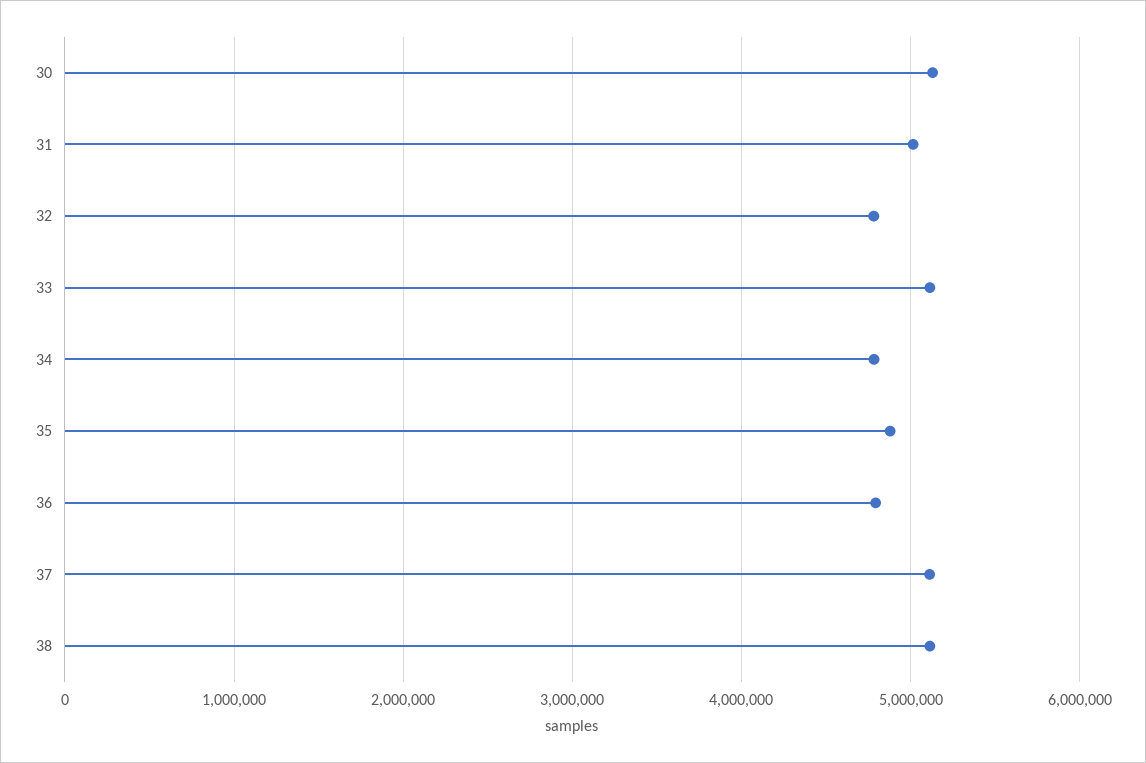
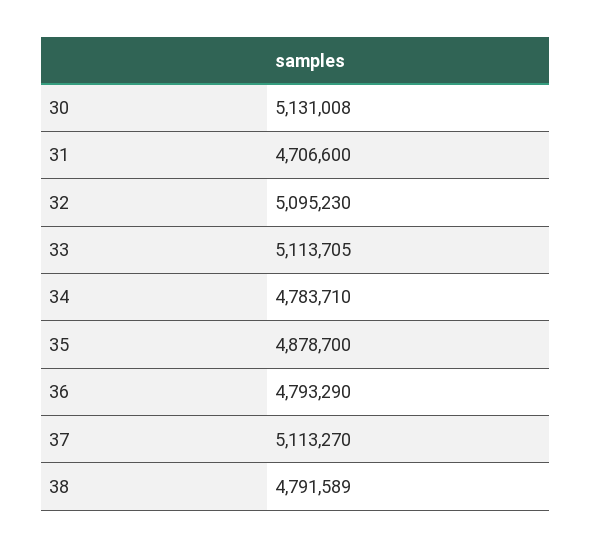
31: 5000000 -> 4706600
32: 4800000 -> 5095230
38: 5100000 -> 4791589

